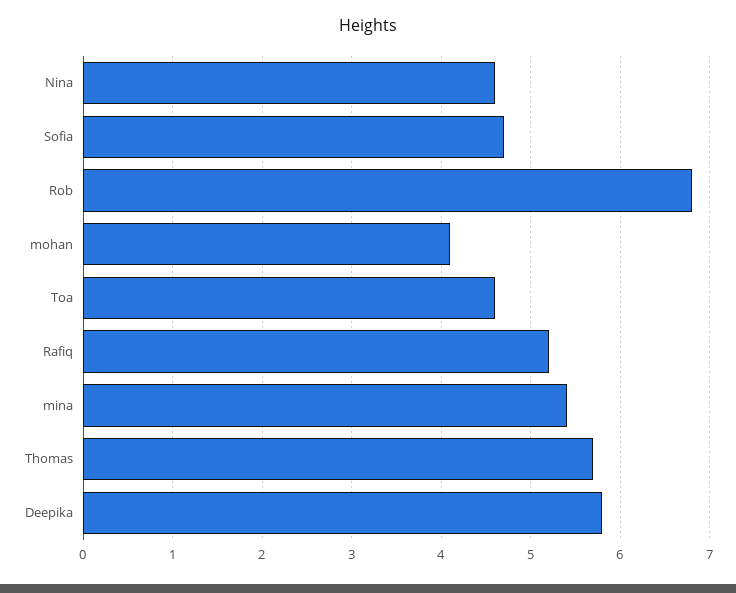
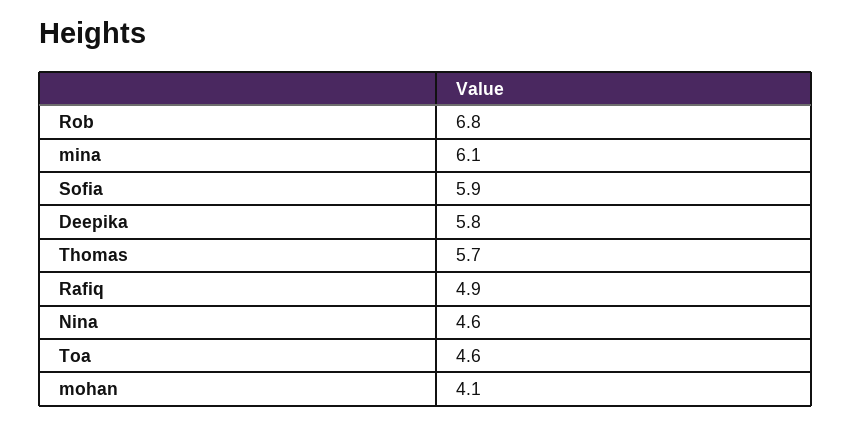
Sofia: 4.7 -> 5.9
Rafiq: 5.2 -> 4.9
mina: 5.4 -> 6.1

